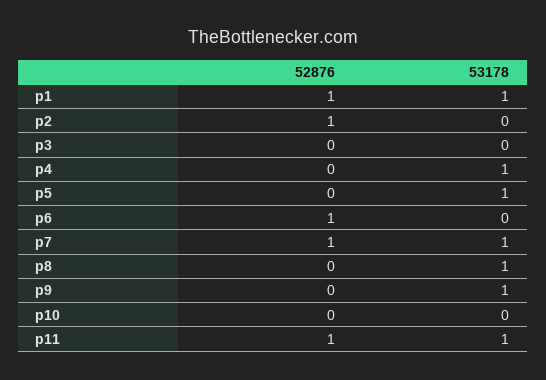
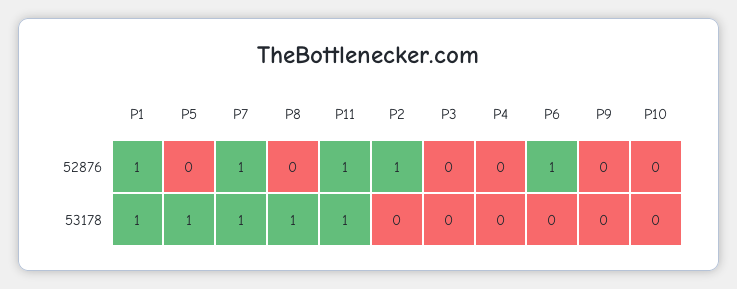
53178, p4: 1 -> 0
53178, p9: 1 -> 0

